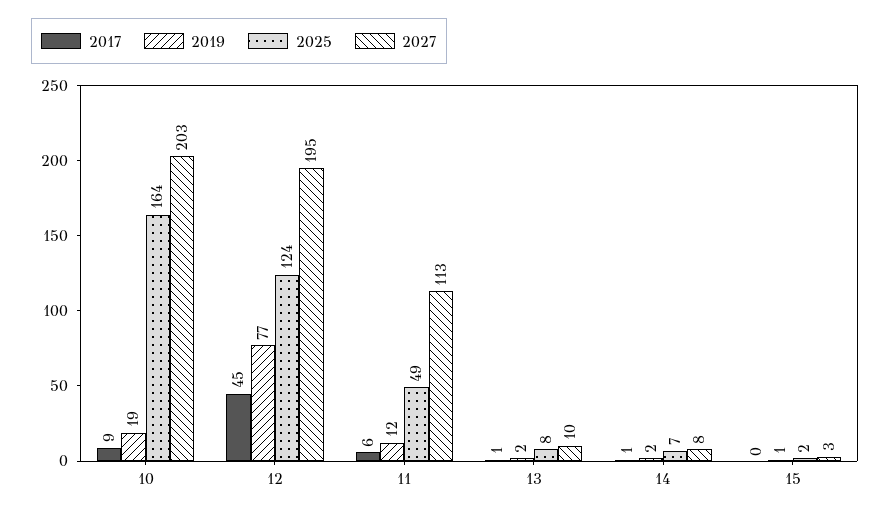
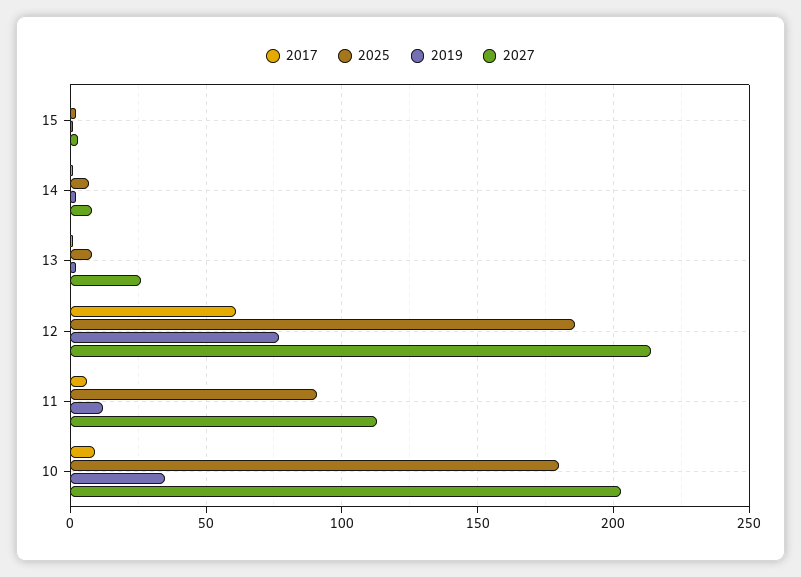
2019, 10: 19 -> 35
2025, 10: 164 -> 180
2017, 12: 45 -> 60
2025, 12: 124 -> 185
2027, 12: 195 -> 215
2025, 11: 49 -> 90
2027, 13: 10 -> 25

